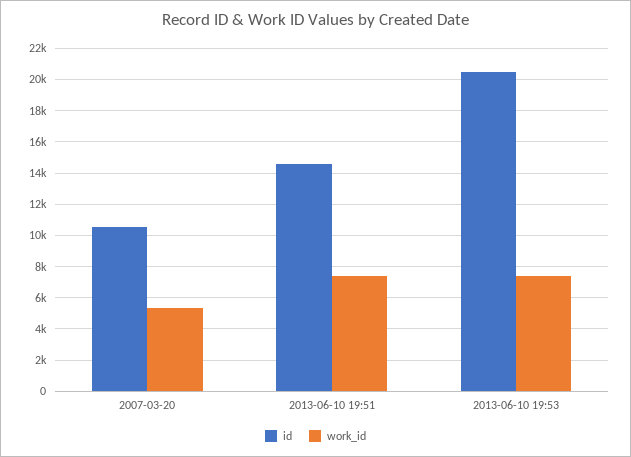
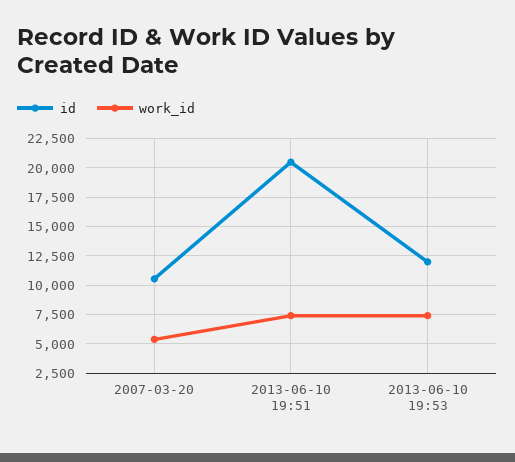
id, 2013-06-10 19:51: 14500 -> 20000
id, 2013-06-10 19:53: 20500 -> 12500

